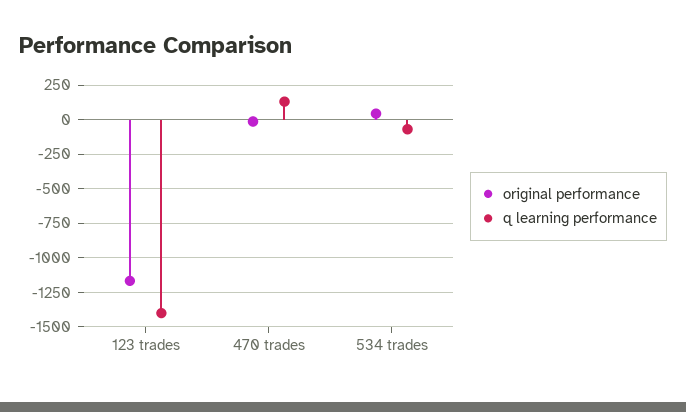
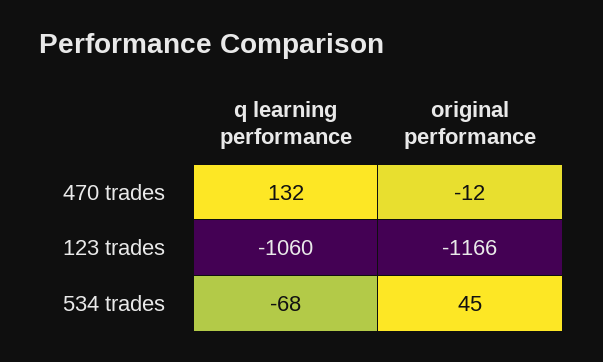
q learning performance, 123 trades: -1400 -> -1060

